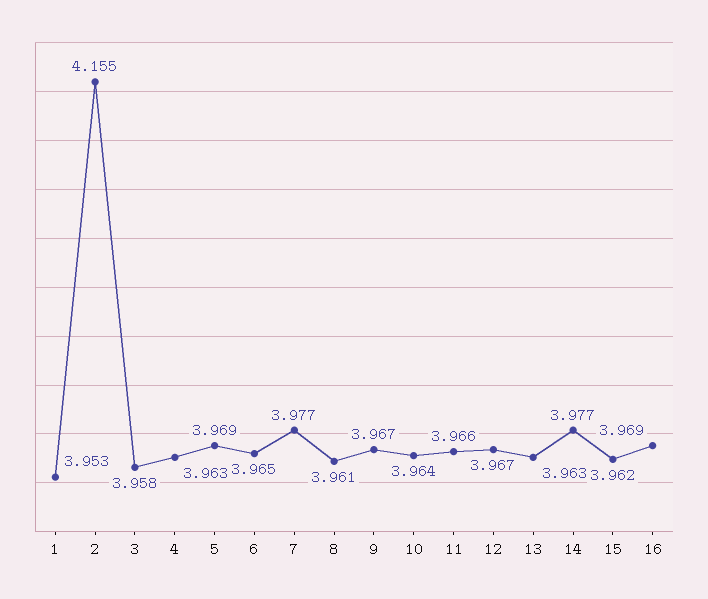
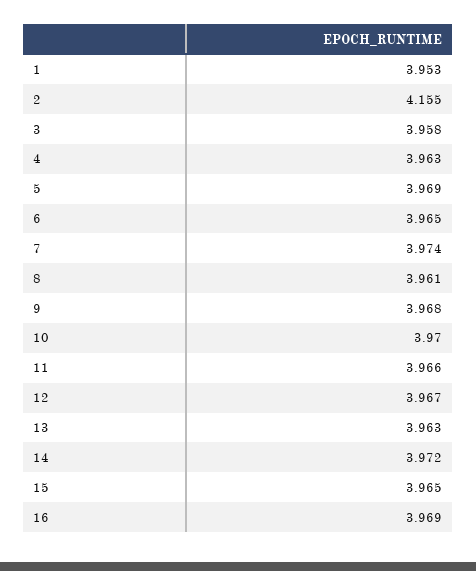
7: 3.977 -> 3.974
9: 3.967 -> 3.968
10: 3.964 -> 3.97
14: 3.977 -> 3.972
15: 3.962 -> 3.965

